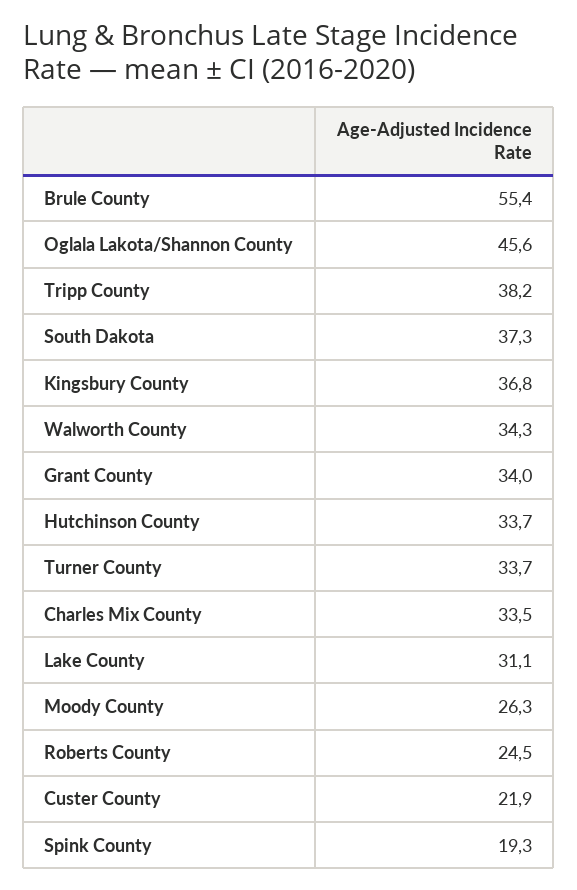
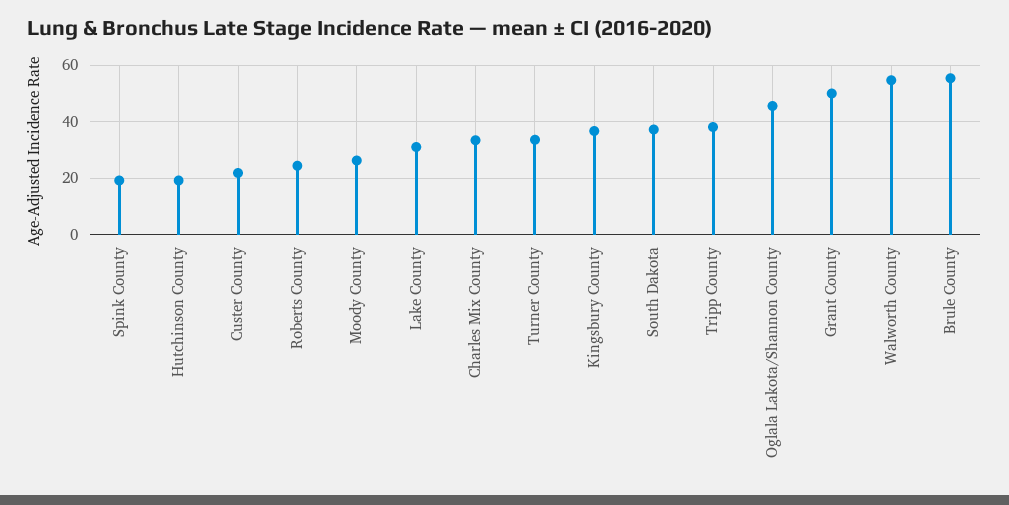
Walworth County: 34.3 -> 55
Grant County: 34 -> 50
Hutchinson County: 33.7 -> 20

